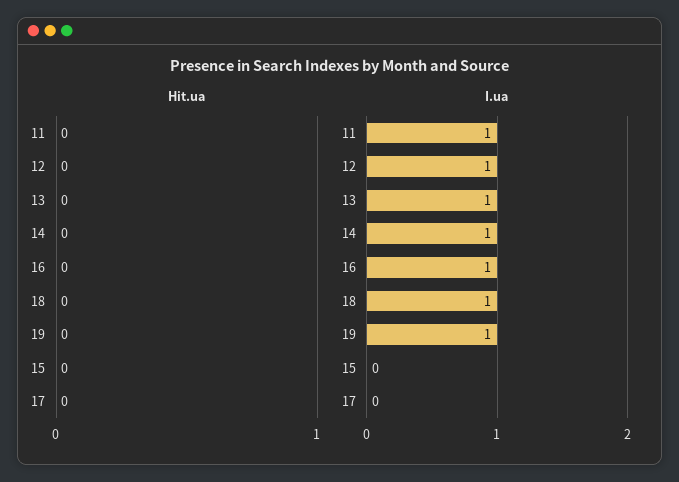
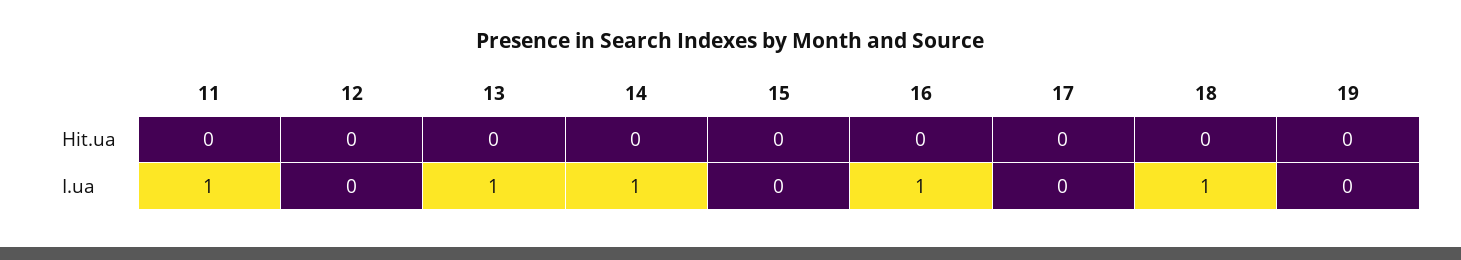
I.ua, 12: 1 -> 0
I.ua, 19: 1 -> 0

